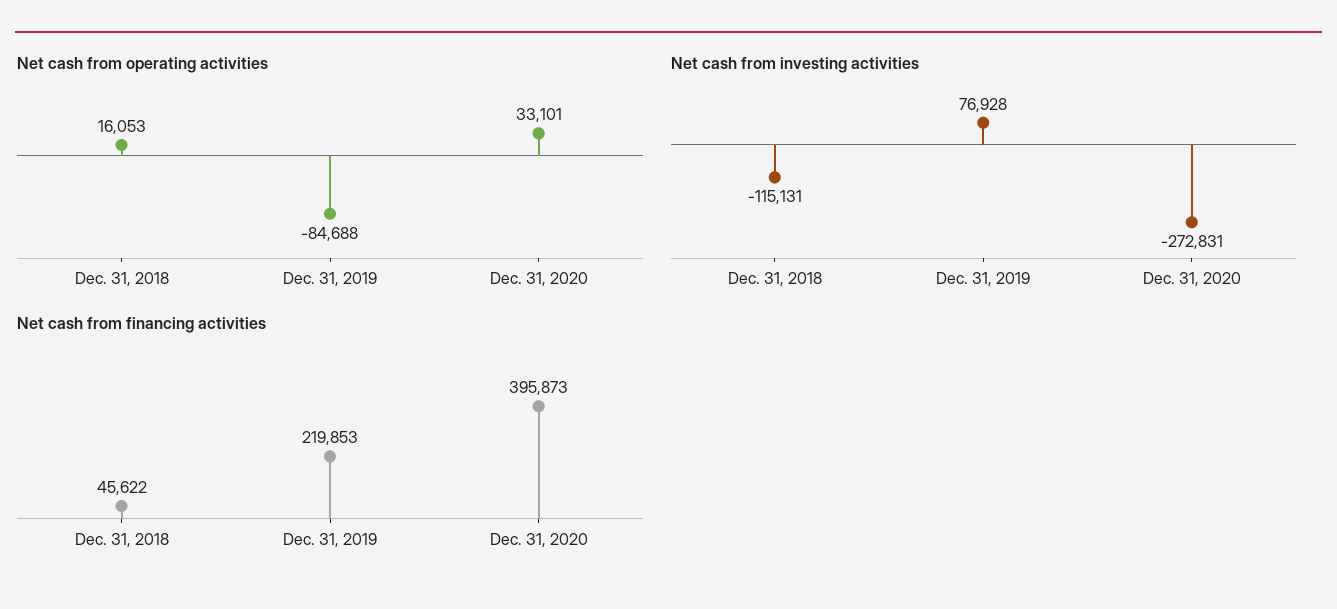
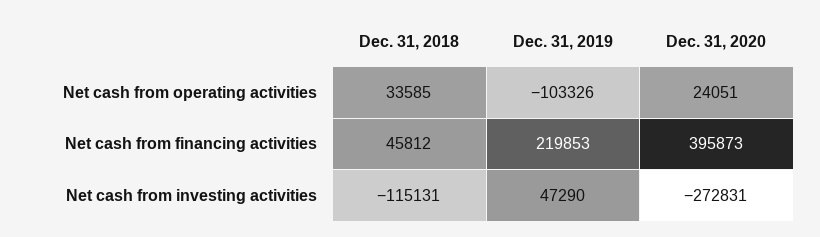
Net cash from operating activities, Dec. 31, 2018: 16053 -> 33585
Net cash from operating activities, Dec. 31, 2019: -84688 -> -103326
Net cash from operating activities, Dec. 31, 2020: 33101 -> 24051
Net cash from investing activities, Dec. 31, 2019: 76928 -> 47290
Net cash from financing activities, Dec. 31, 2018: 45622 -> 45812

